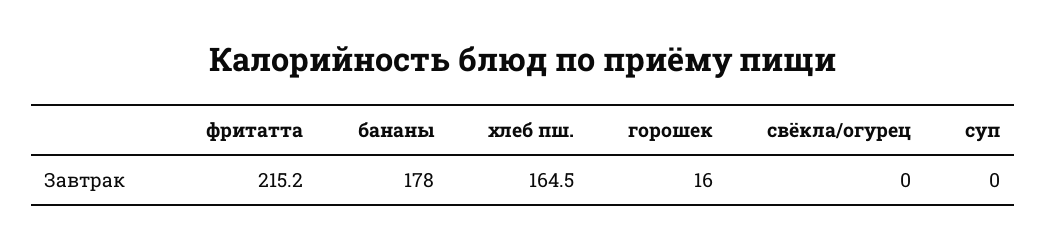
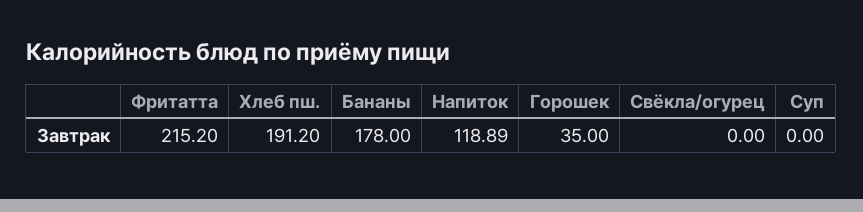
хлеб пш.: 164.5 -> 191.2
горошек: 16 -> 35
Напиток: none -> 118.89

